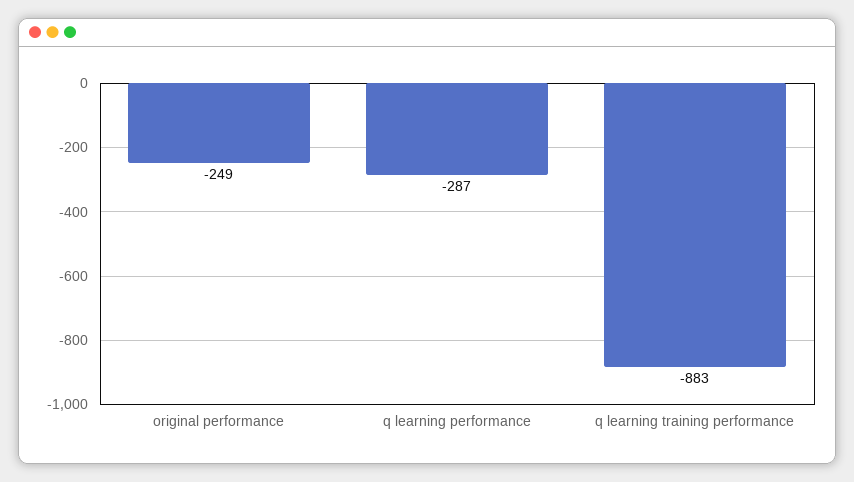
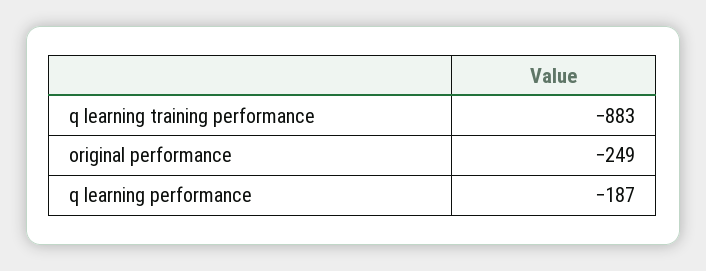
q learning performance: -287 -> -187

